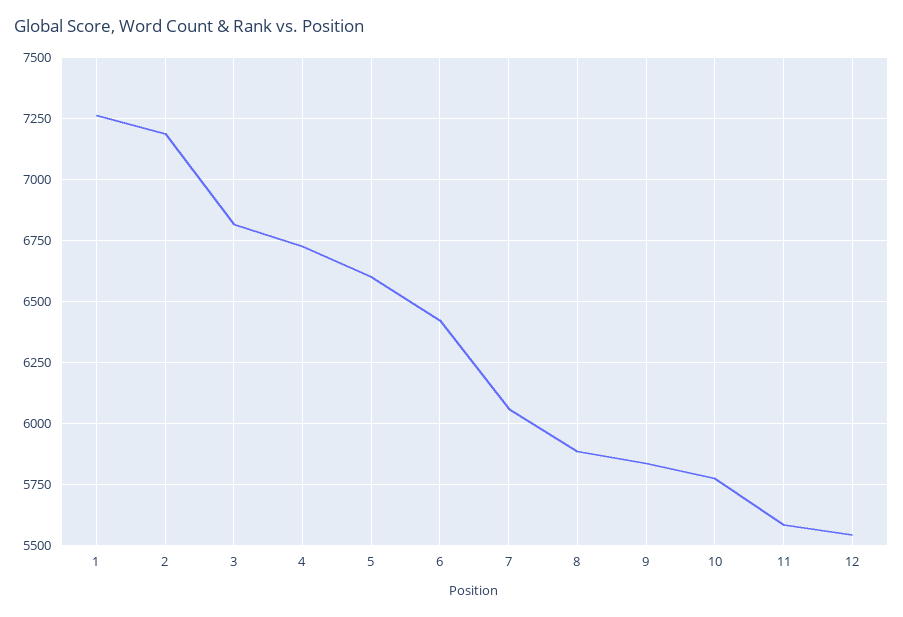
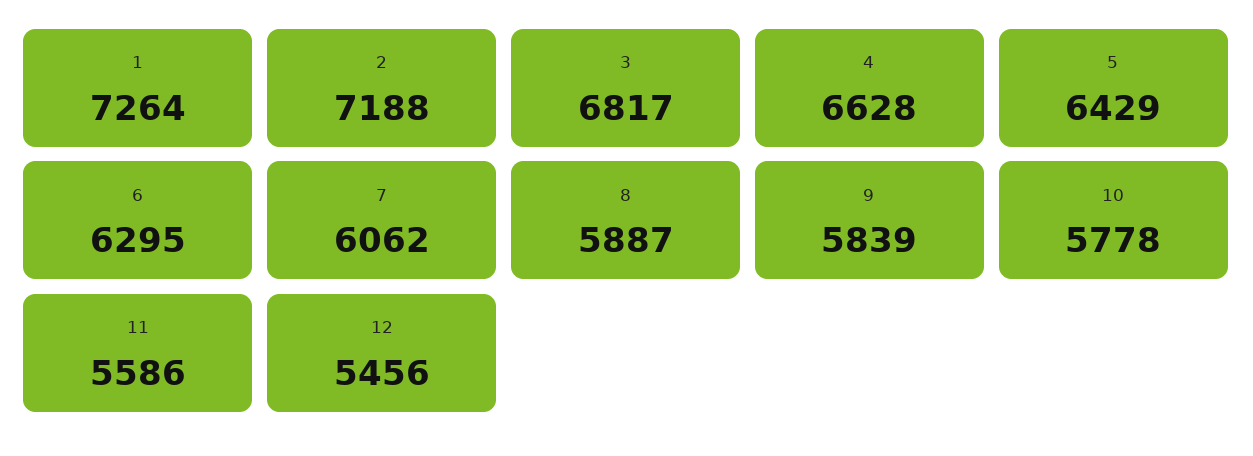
4: 6725 -> 6628
5: 6600 -> 6429
6: 6425 -> 6295
12: 5550 -> 5456

